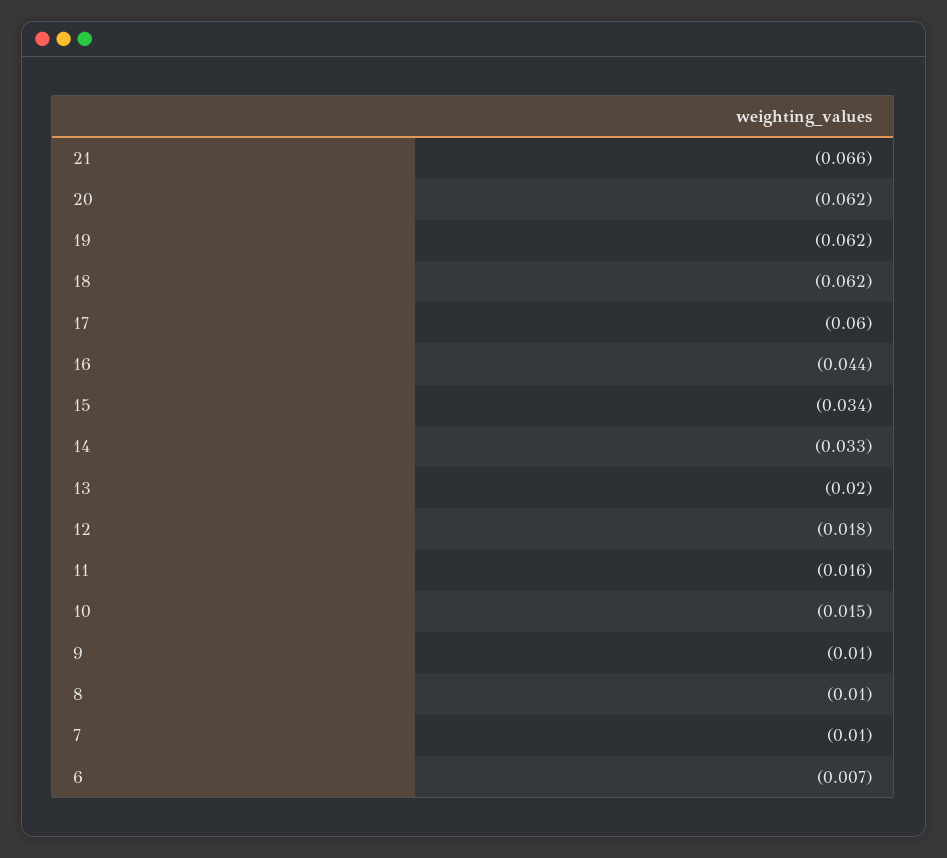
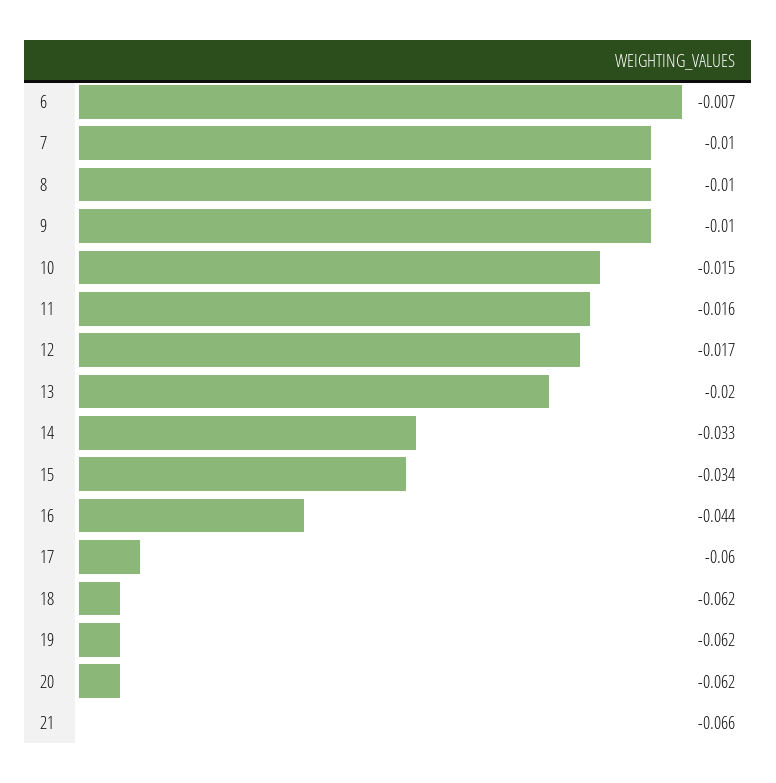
12: -0.018 -> -0.017

